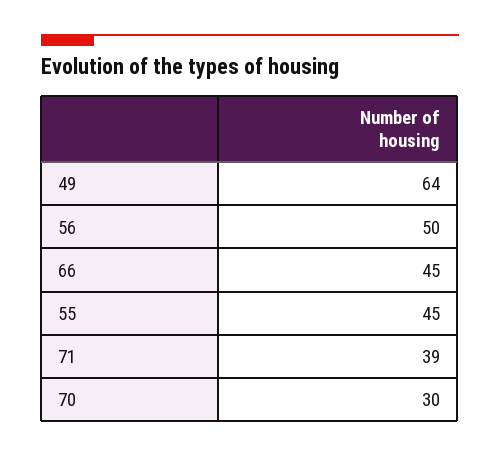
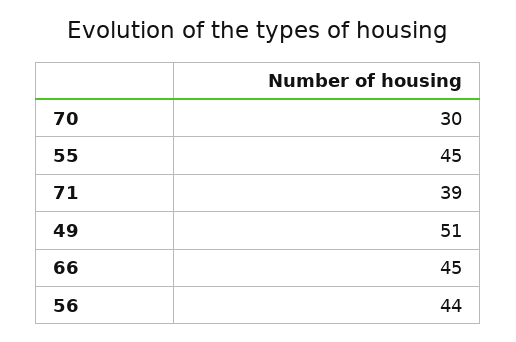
49: 64 -> 51
56: 50 -> 44

